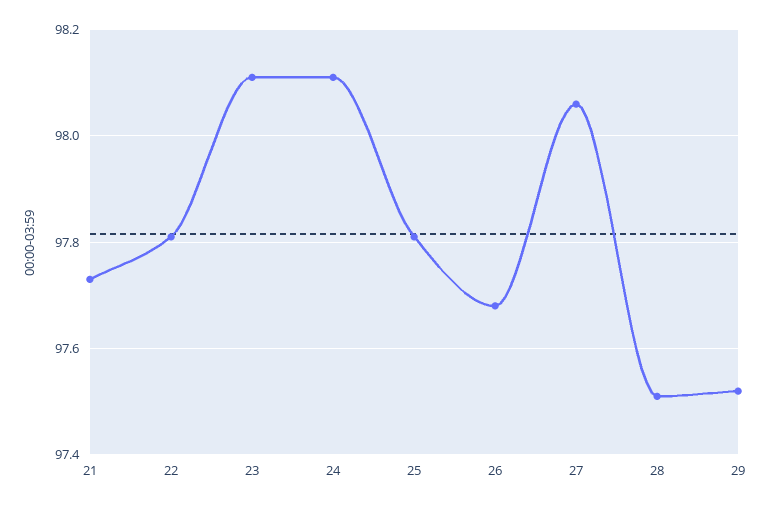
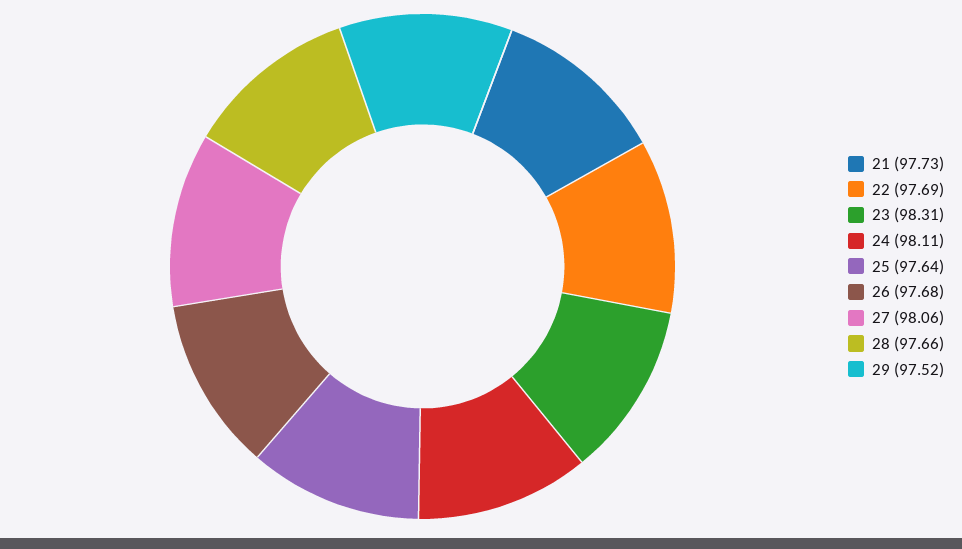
22: 97.8 -> 97.69
23: 98.1 -> 98.31
25: 97.8 -> 97.64
28: 97.5 -> 97.66

